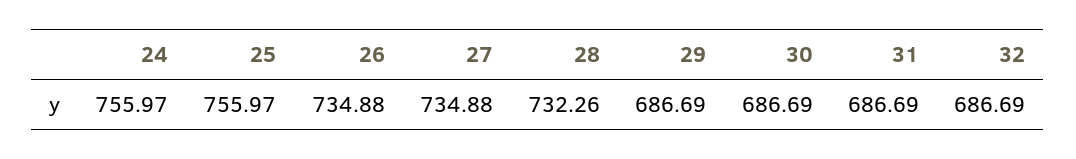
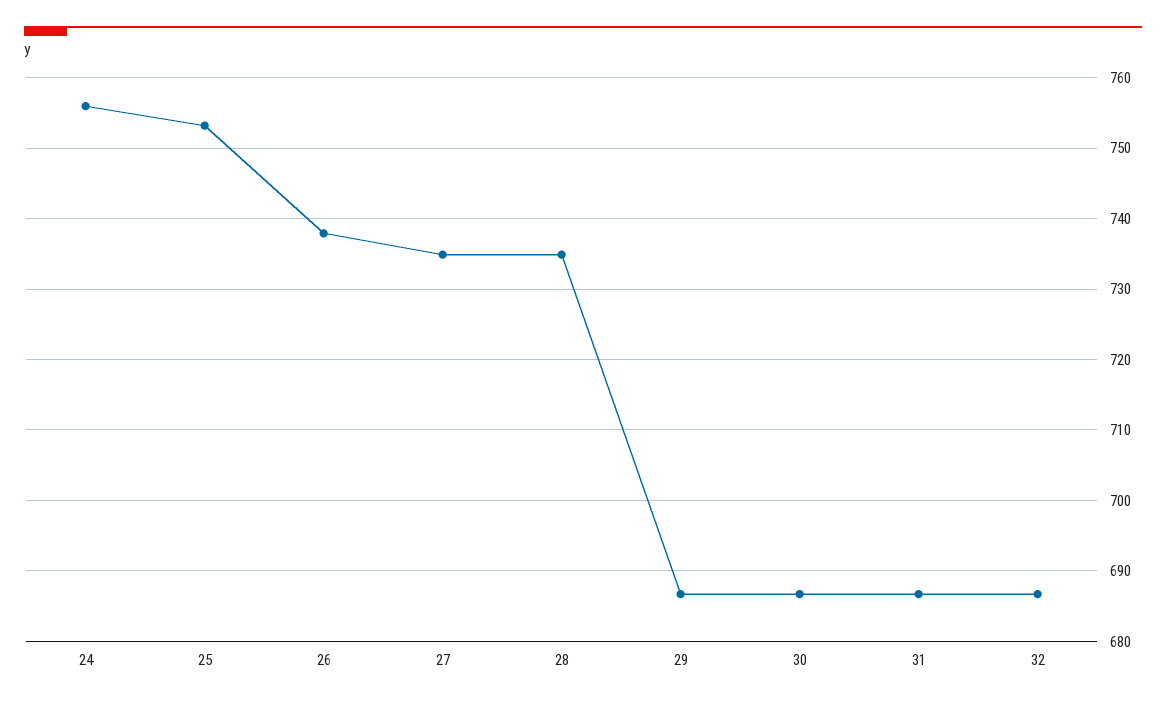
25: 755.97 -> 753
26: 734.88 -> 738
28: 732.26 -> 735

